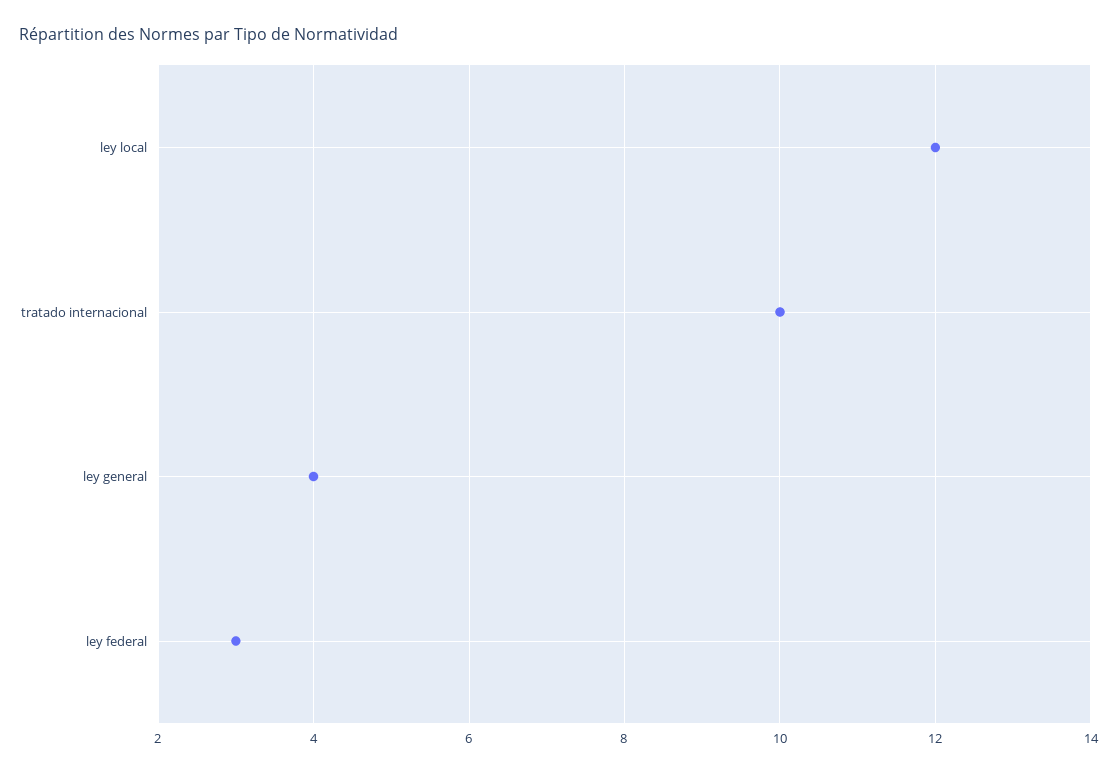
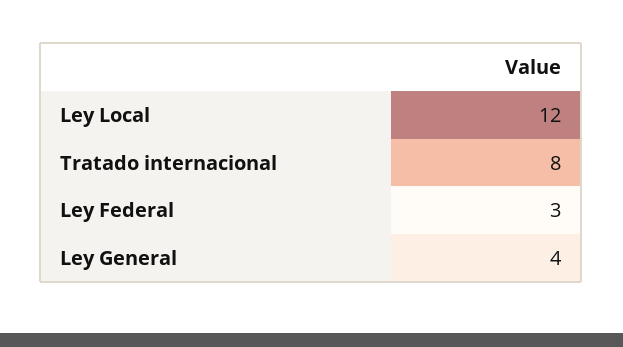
tratado internacional: 10 -> 8

